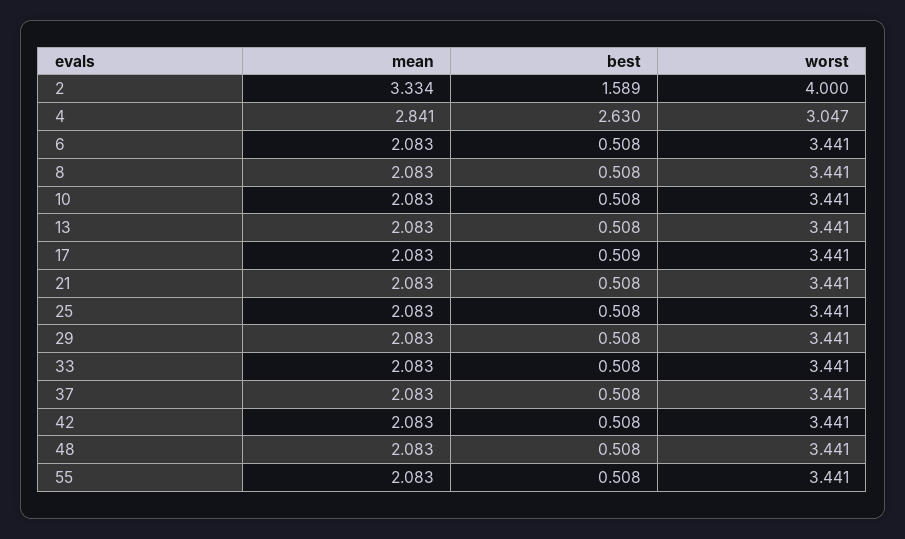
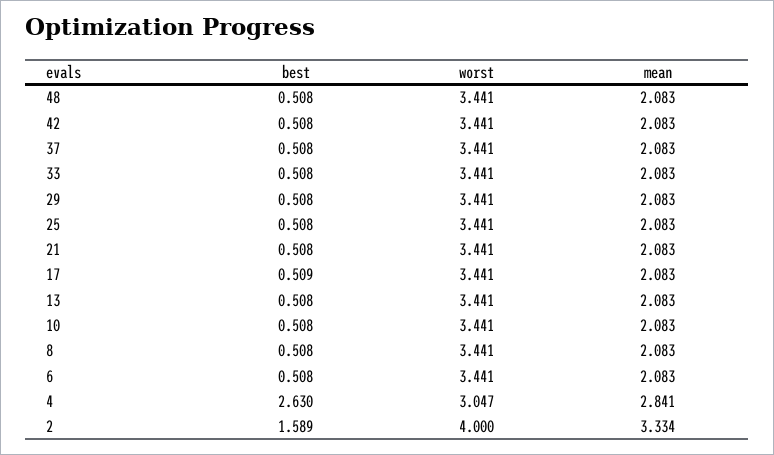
mean, 55: 2.083 -> none
best, 55: 0.508 -> none
worst, 55: 3.441 -> none

